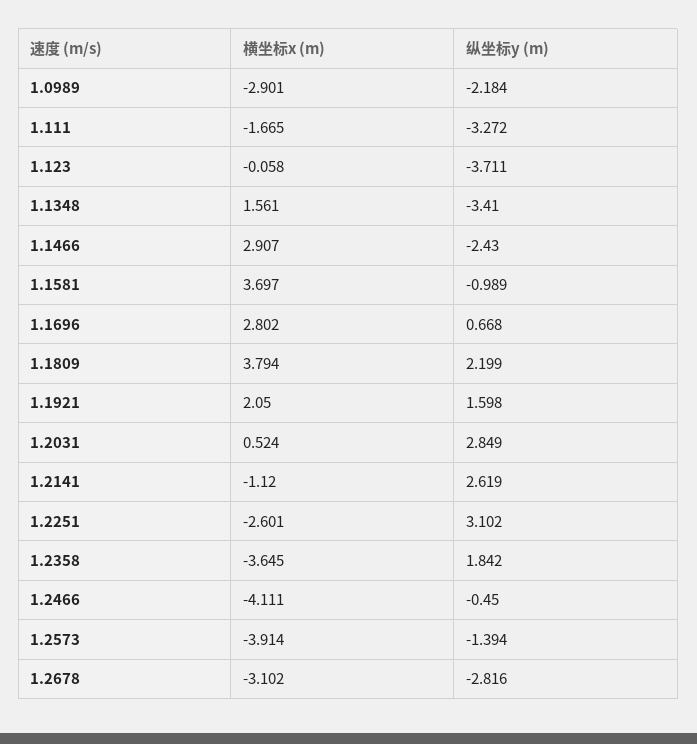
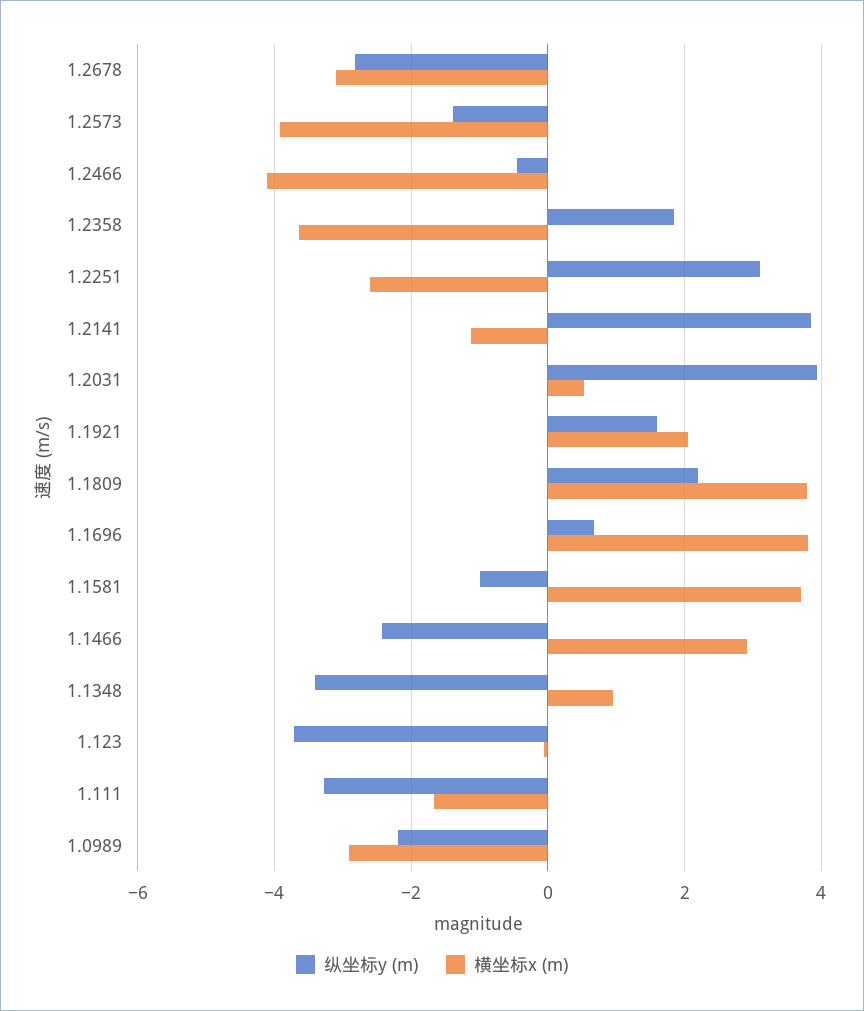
横坐标x (m), 1.1348: 1.561 -> 1
横坐标x (m), 1.1696: 2.802 -> 3.8
纵坐标y (m), 1.2031: 2.849 -> 4
纵坐标y (m), 1.2141: 2.619 -> 3.8

